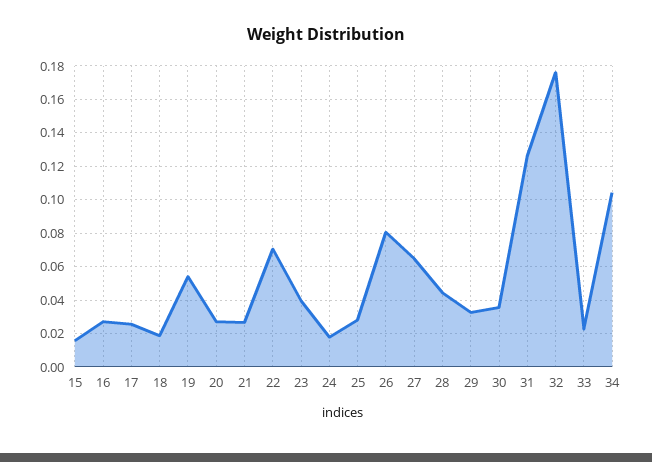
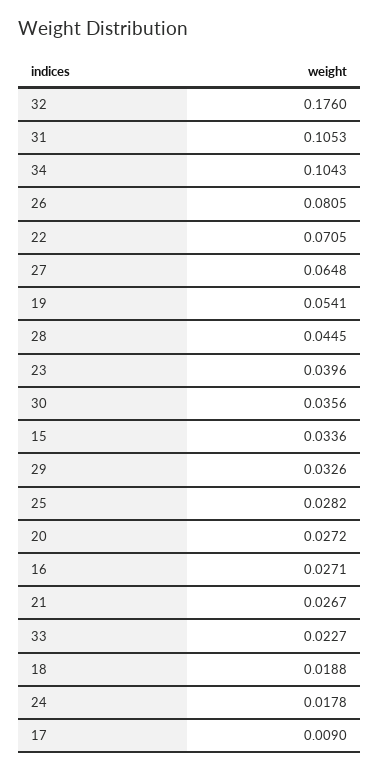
15: 0.015 -> 0.0336
17: 0.025 -> 0.009
31: 0.125 -> 0.1053

